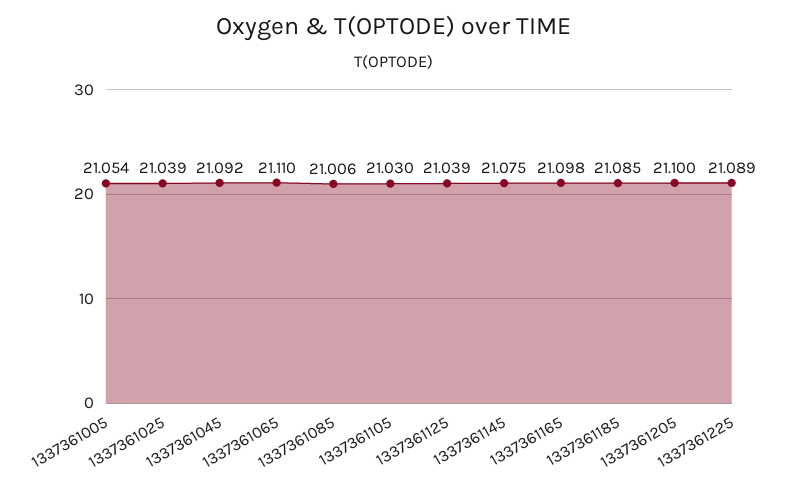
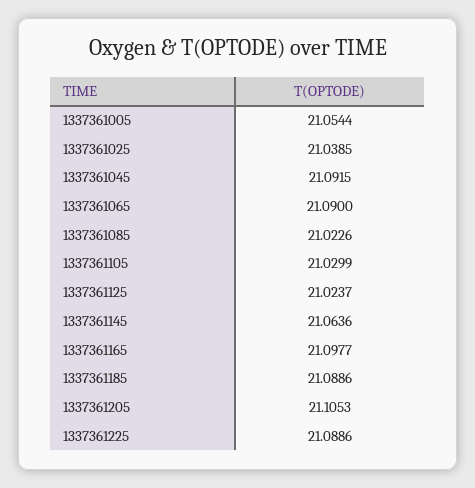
1337361065: 21.11 -> 21.09
1337361085: 21.006 -> 21.0226
1337361125: 21.039 -> 21.0237
1337361145: 21.075 -> 21.0636
1337361185: 21.085 -> 21.0886
1337361205: 21.1 -> 21.1053

